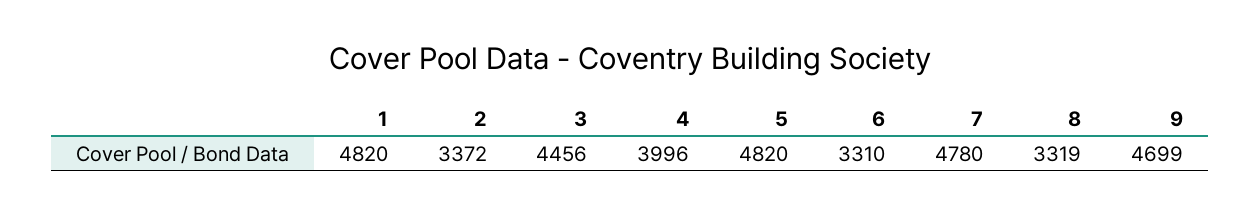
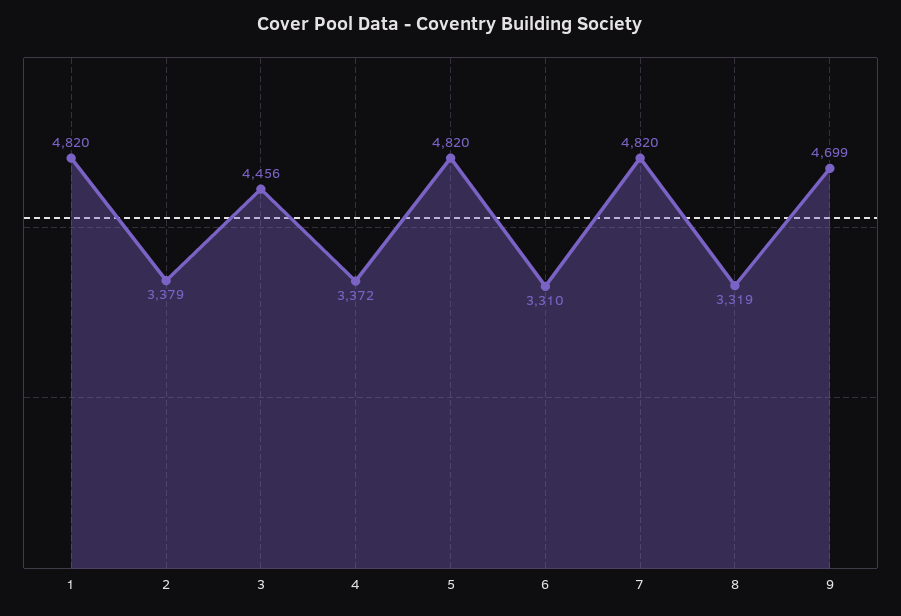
2: 3372 -> 3379
4: 3996 -> 3372
7: 4780 -> 4820

